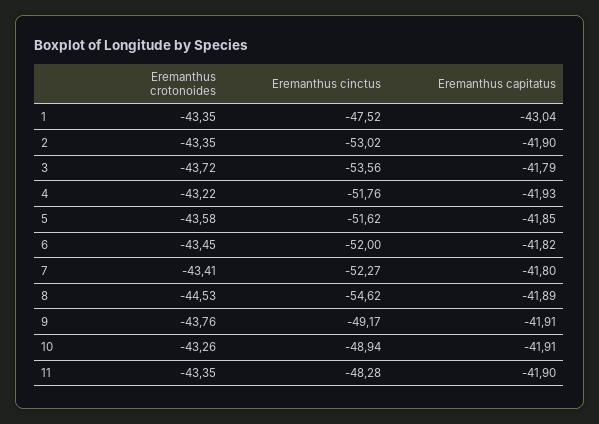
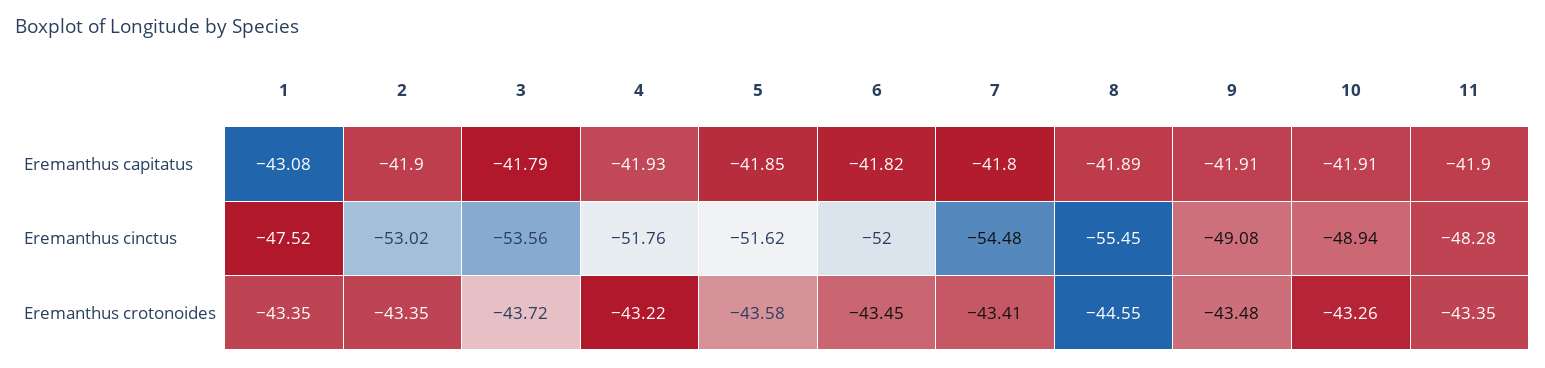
Eremanthus capitatus, 1: -43.04 -> -43.08
Eremanthus cinctus, 7: -52.27 -> -54.48
Eremanthus crotonoides, 8: -44.53 -> -44.55
Eremanthus cinctus, 8: -54.62 -> -55.45
Eremanthus crotonoides, 9: -43.76 -> -43.48
Eremanthus cinctus, 9: -49.17 -> -49.08

